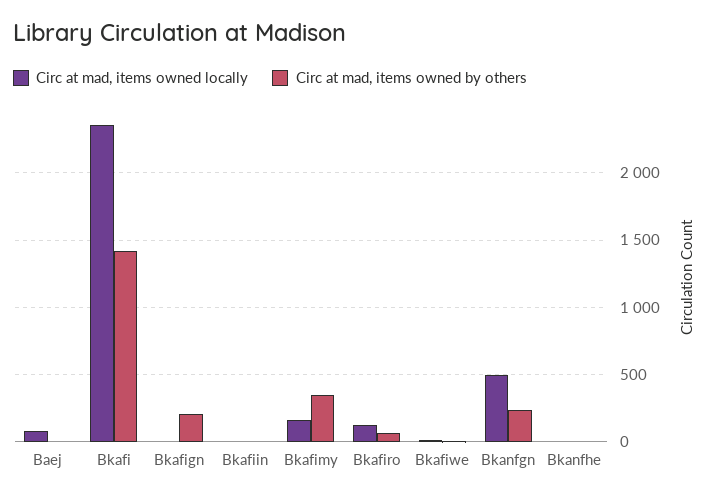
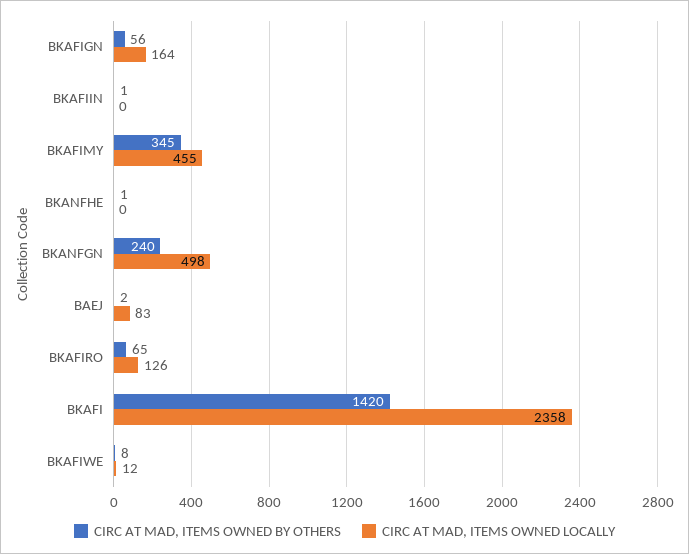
Circ at mad, items owned locally, Bkafign: 0 -> 164
Circ at mad, items owned by others, Bkafign: 200 -> 56
Circ at mad, items owned locally, Bkafimy: 150 -> 455

